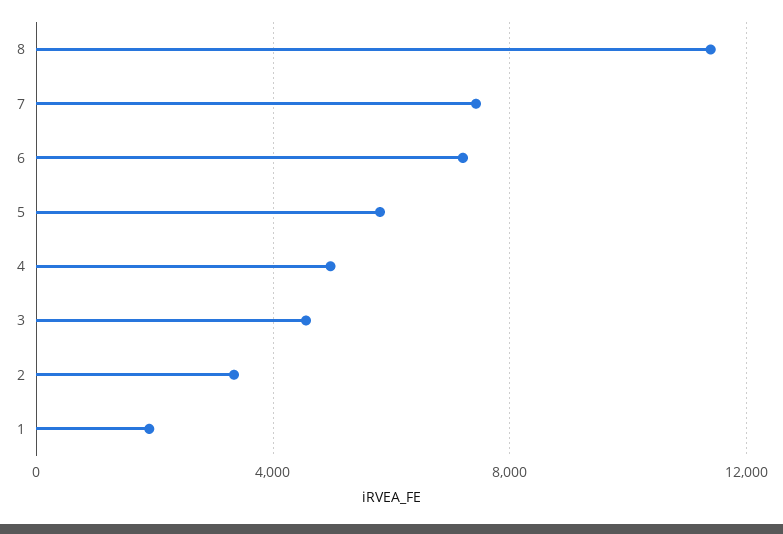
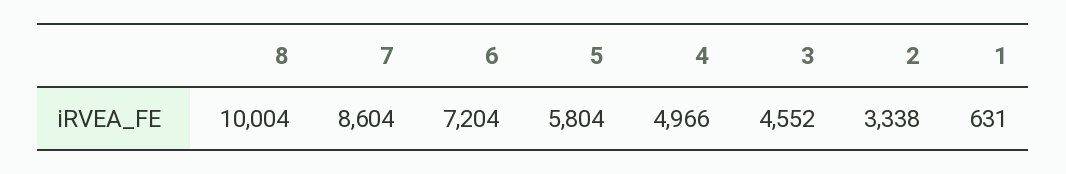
8: 11500 -> 10004
7: 7500 -> 8604
1: 2000 -> 631

